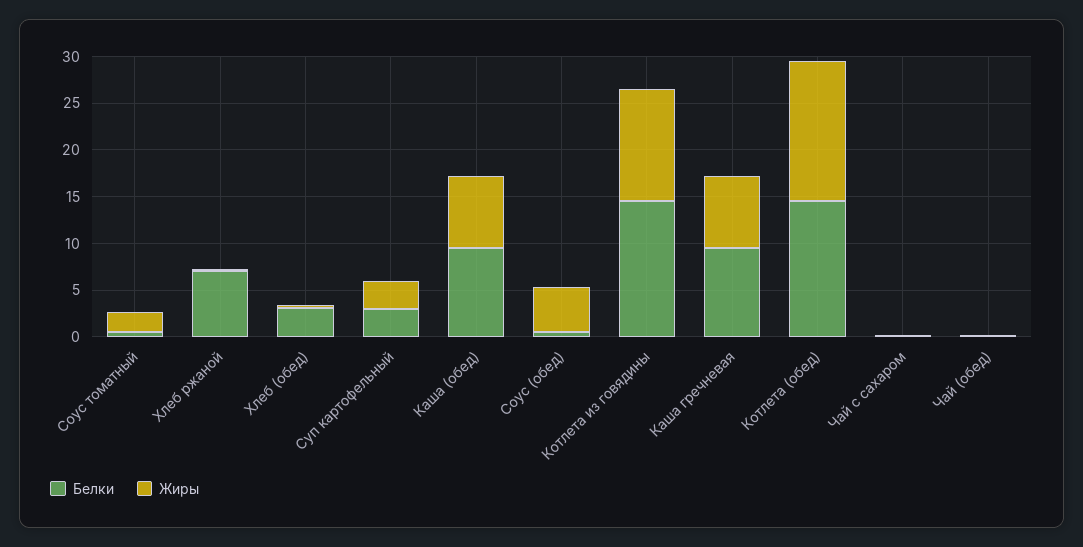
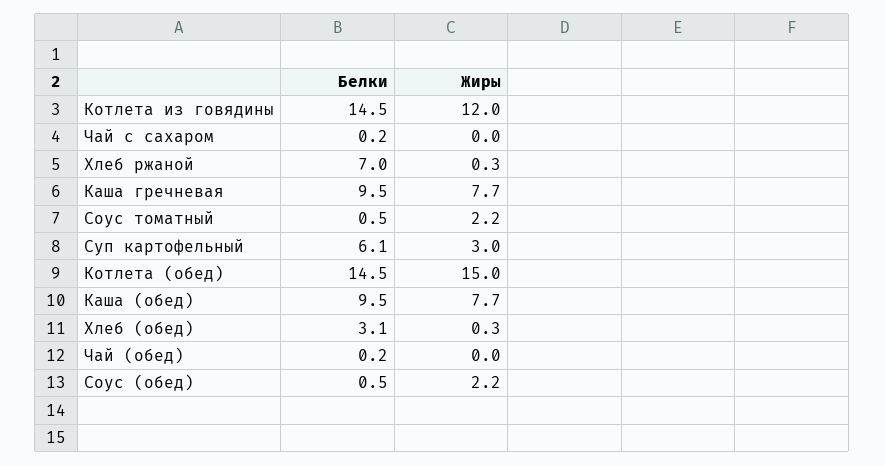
Белки, Суп картофельный: 3 -> 6.1
Жиры, Соус (обед): 5 -> 2.2

